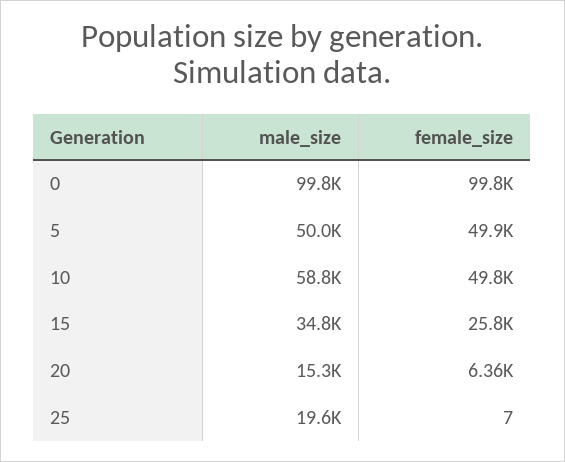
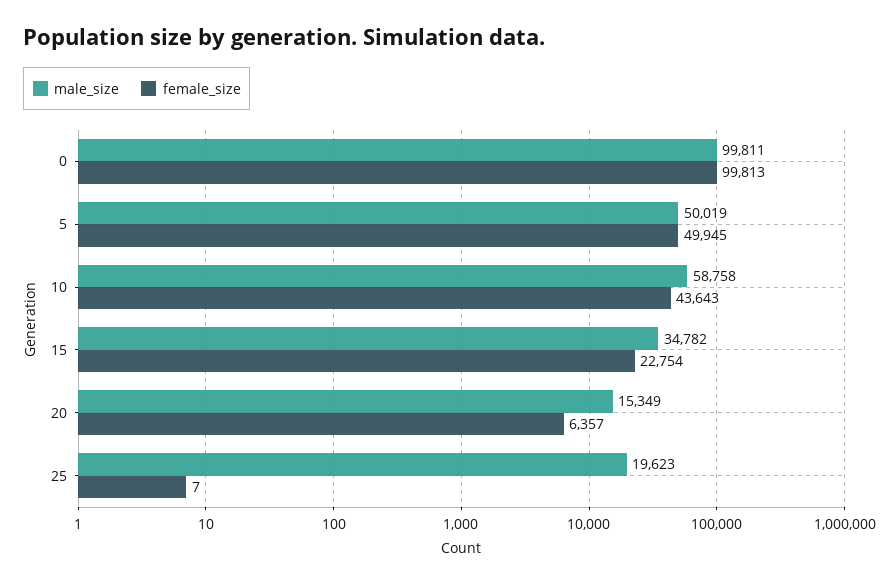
female_size, 10: 49800 -> 43643
female_size, 15: 25800 -> 22754

